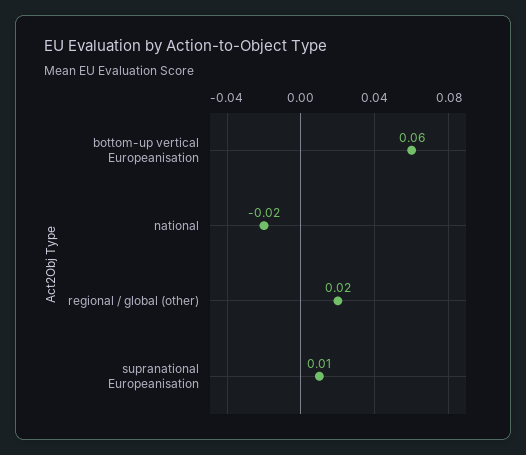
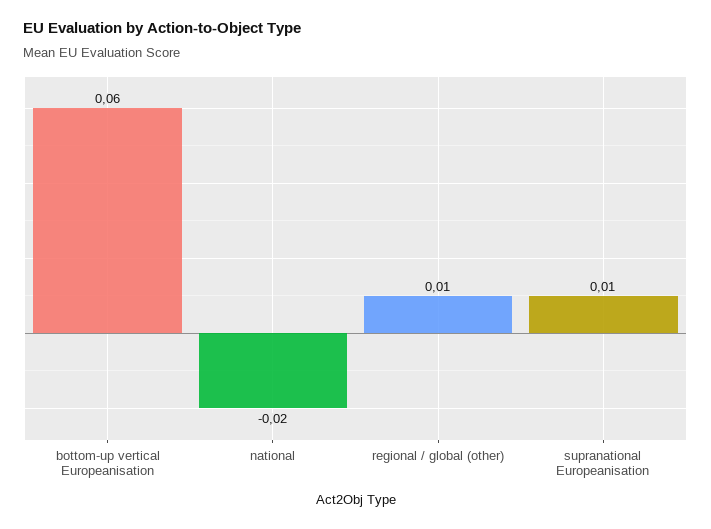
regional / global (other): 0.02 -> 0.01

